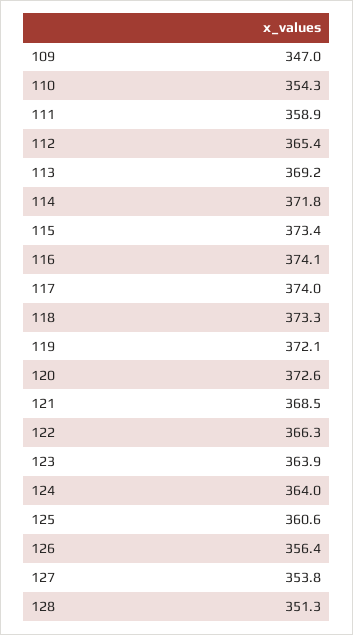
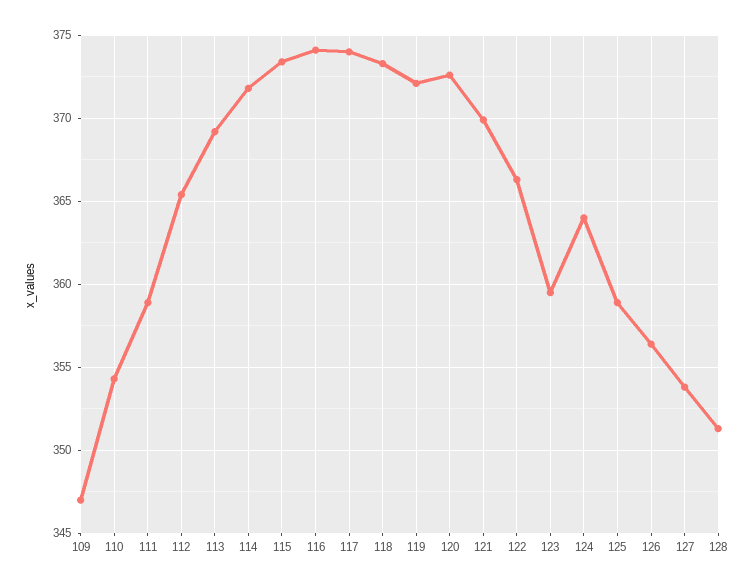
121: 368.5 -> 370
123: 363.9 -> 359.5
125: 360.6 -> 359

